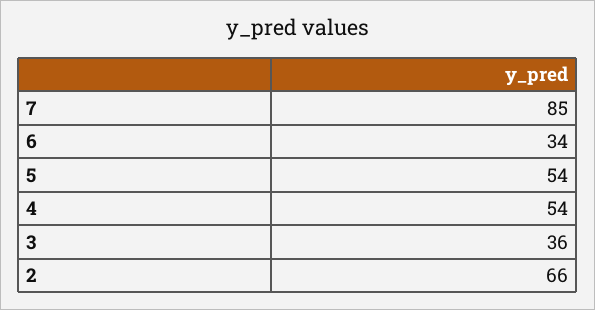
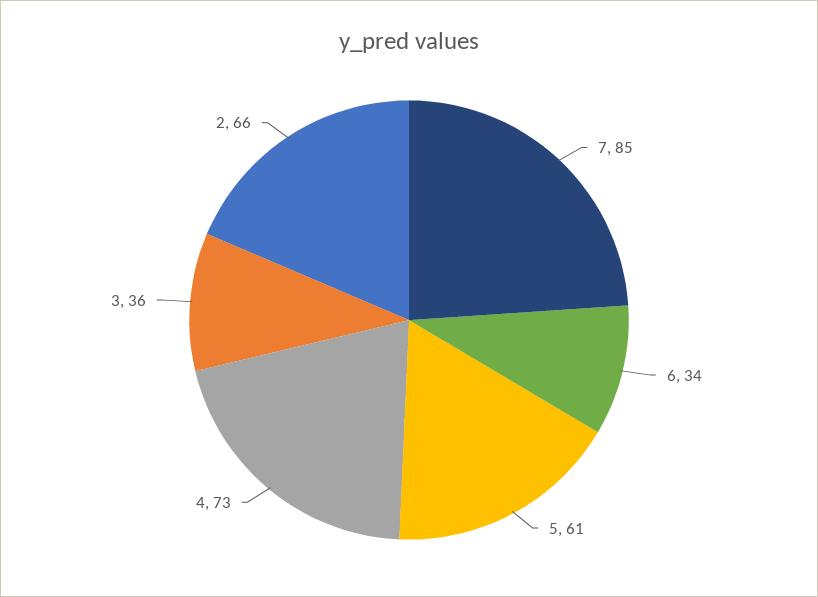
5: 54 -> 61
4: 54 -> 73

